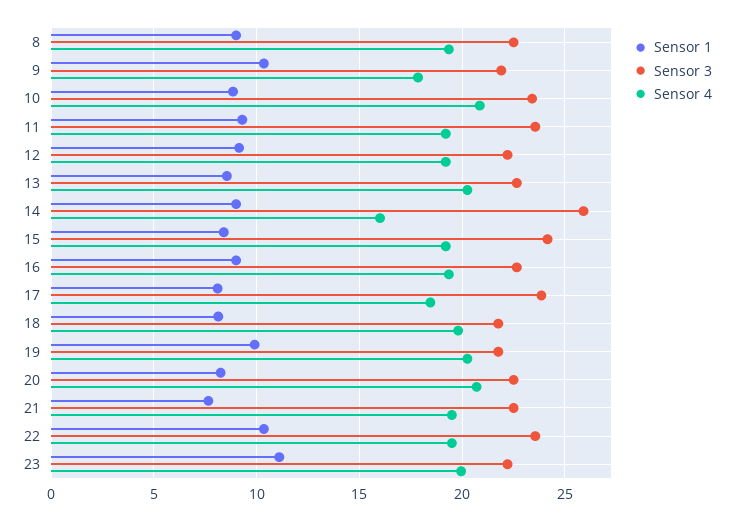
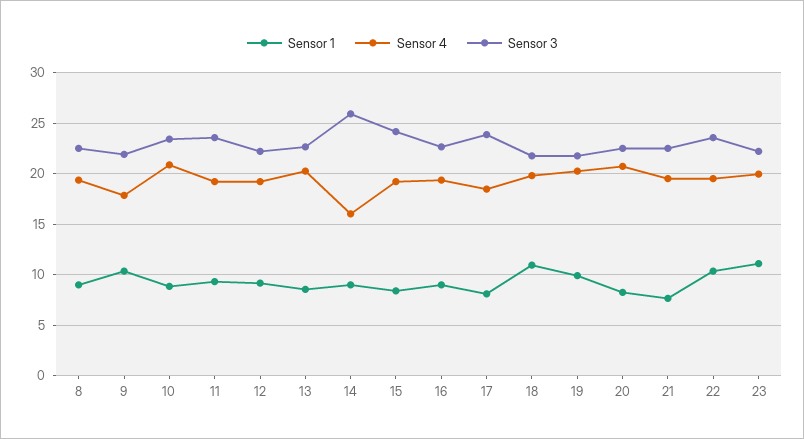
Sensor 1, 18: 8 -> 11

